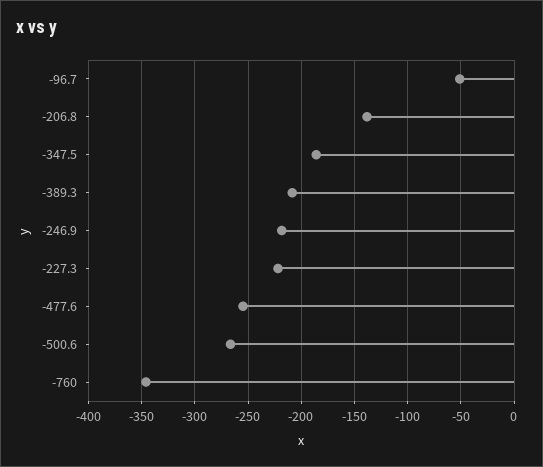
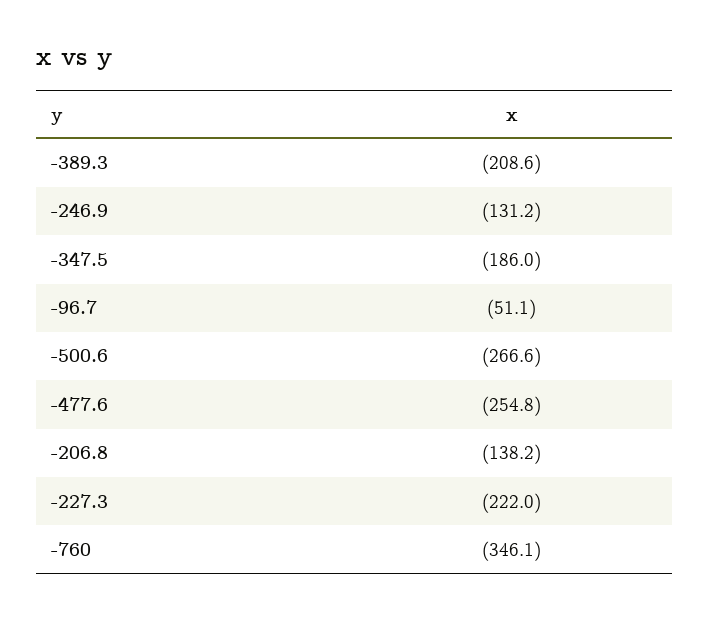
-246.9: -220 -> -131.2

